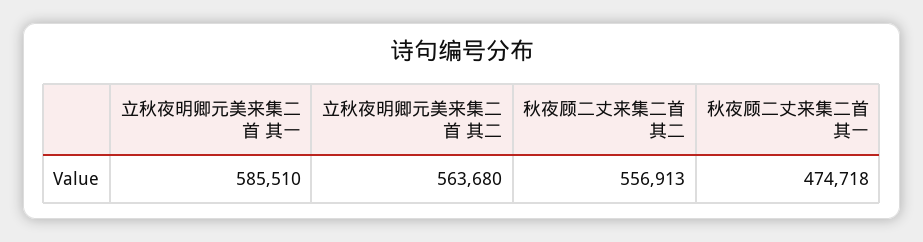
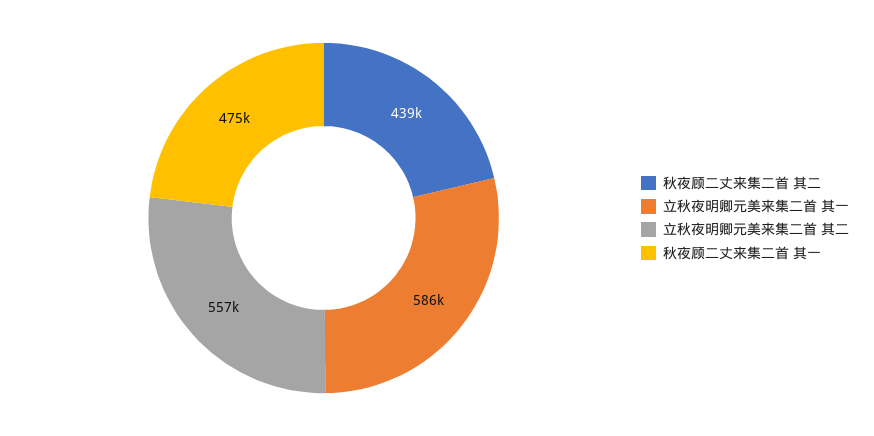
立秋夜明卿元美来集二首 其二: 563680 -> 557000
秋夜顾二丈来集二首 其二: 556913 -> 439000

